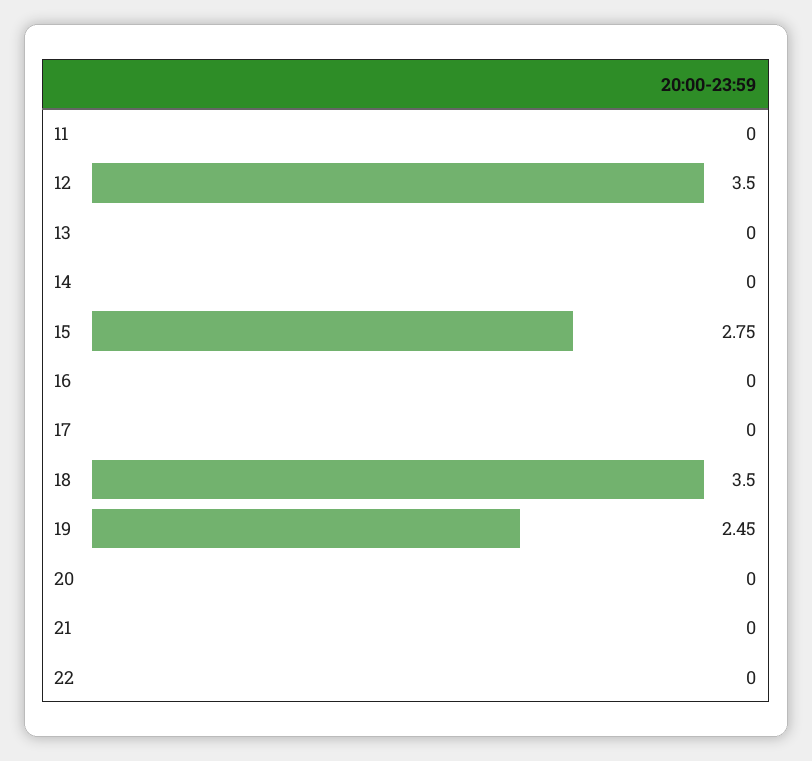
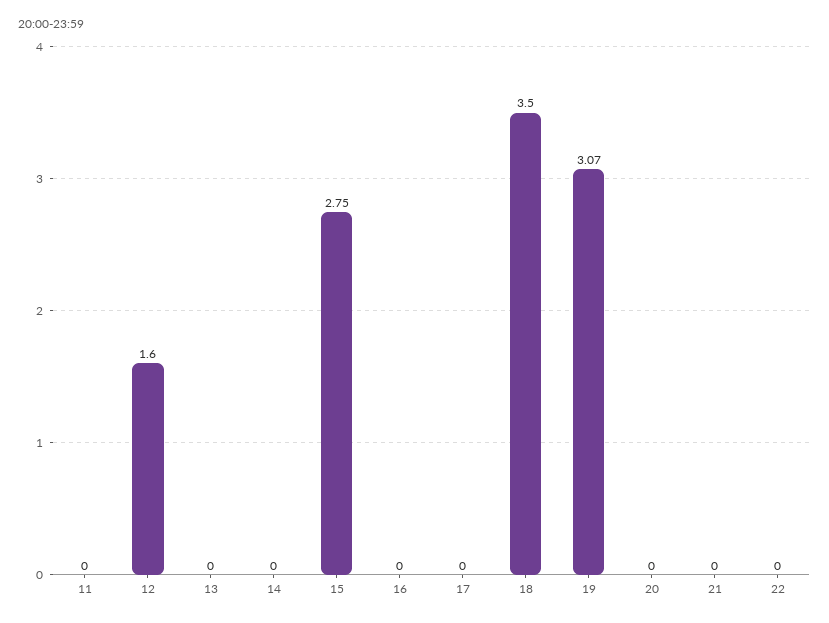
12: 3.5 -> 1.6
19: 2.45 -> 3.07

